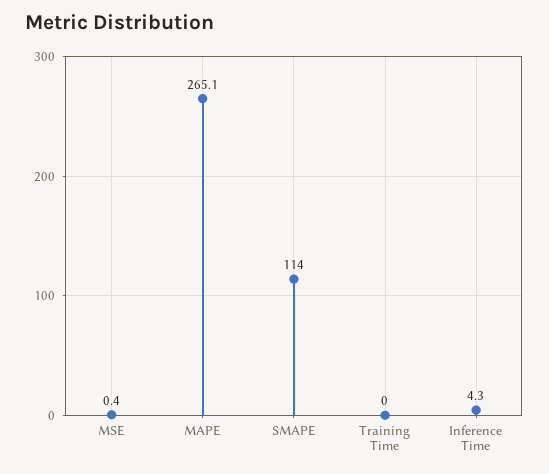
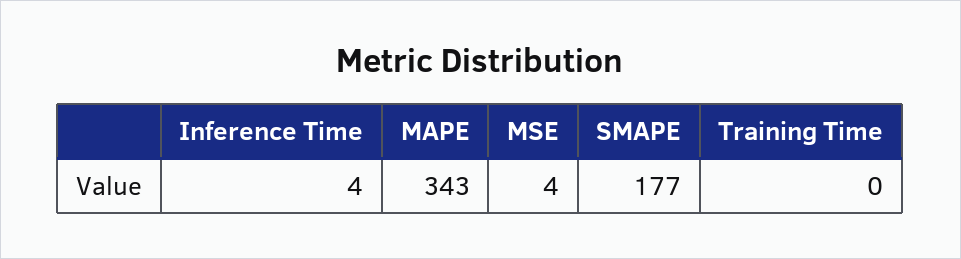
MSE: 0.4 -> 4
MAPE: 265.1 -> 343
SMAPE: 114 -> 177

